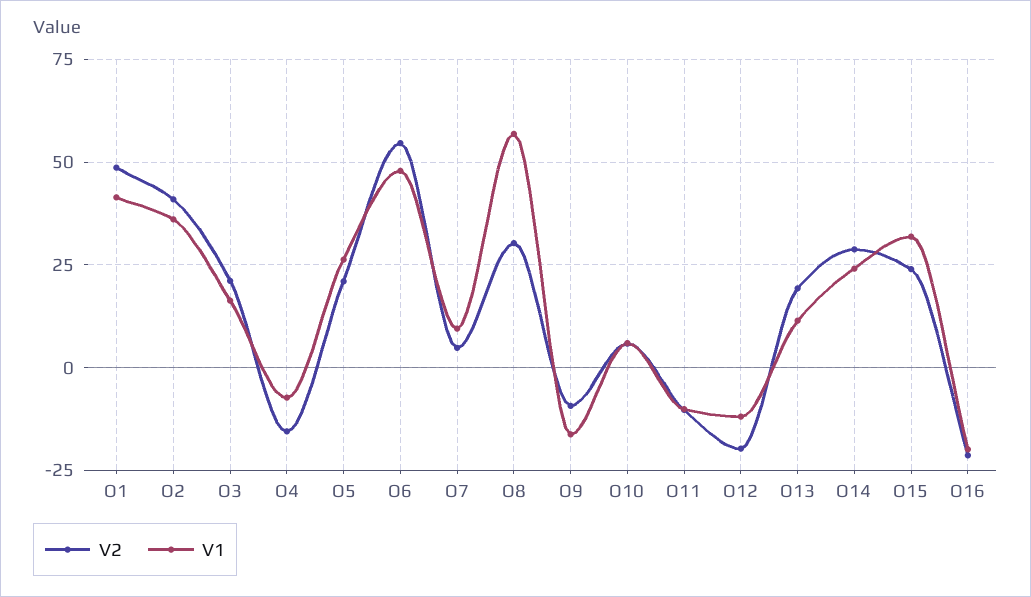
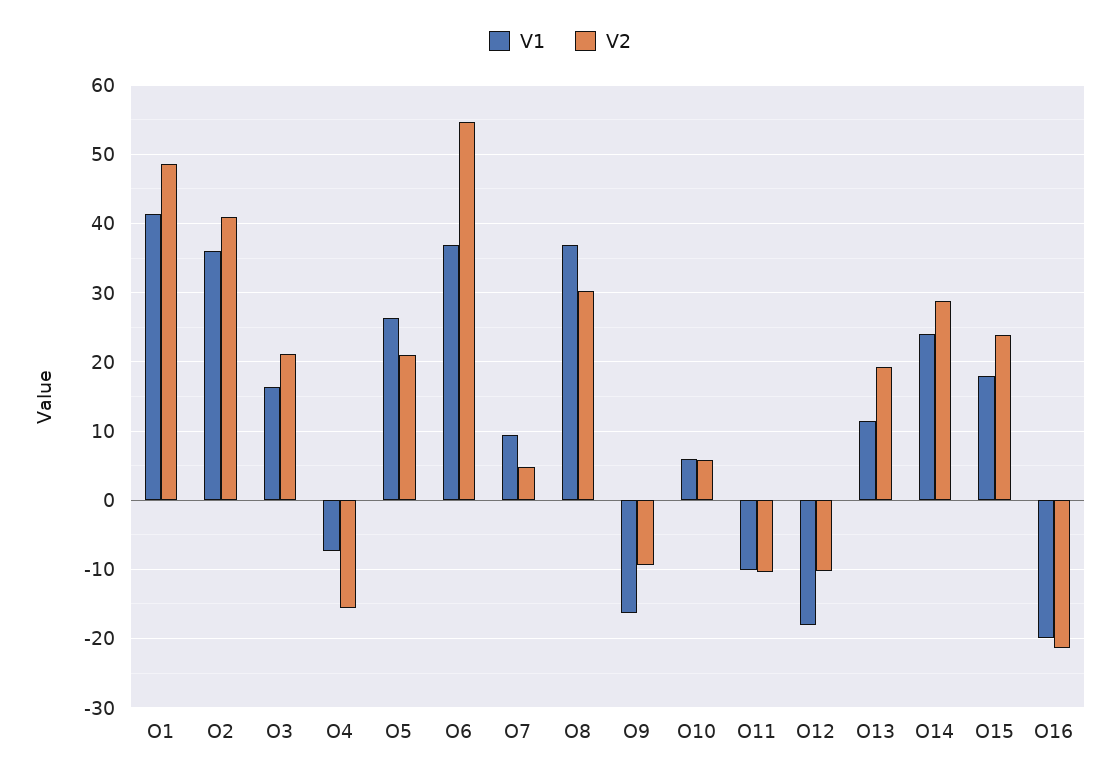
V1, O6: 47.5 -> 37
V1, O8: 57.5 -> 37
V2, O12: -20 -> -10
V1, O12: -12.5 -> -18
V1, O15: 32.5 -> 18

